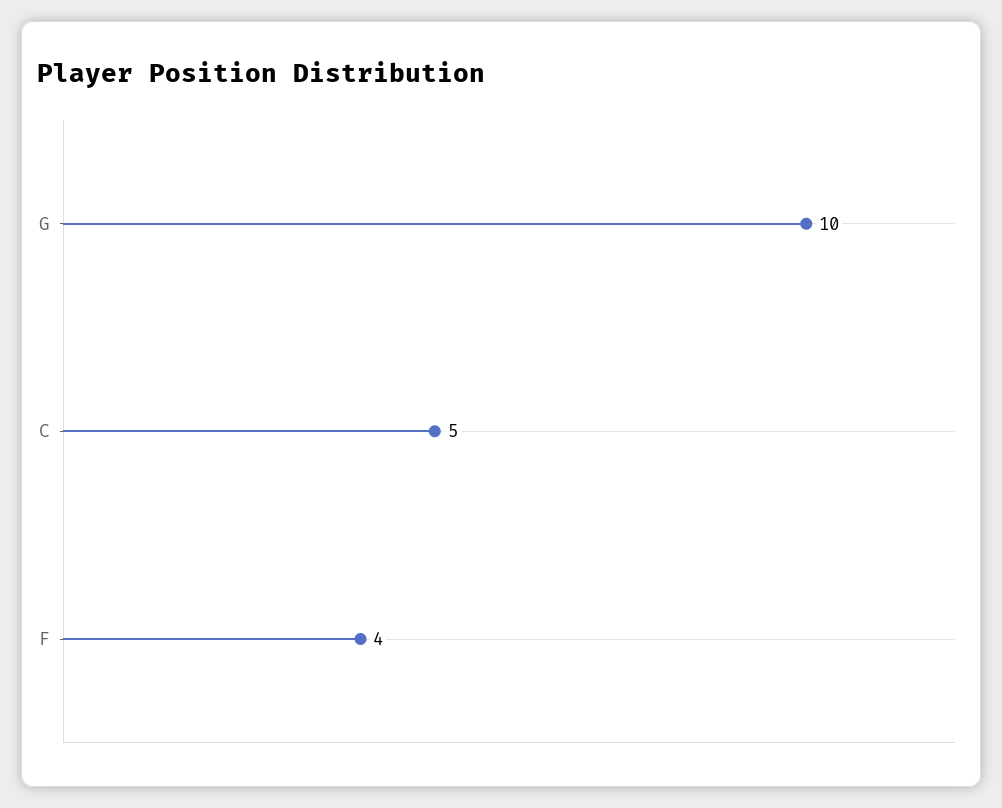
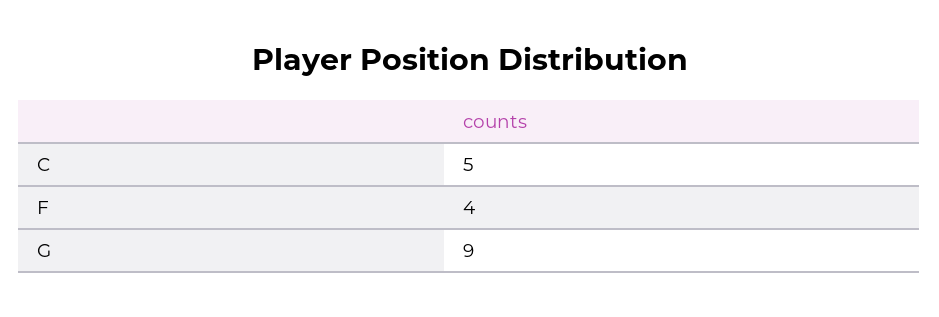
G: 10 -> 9

